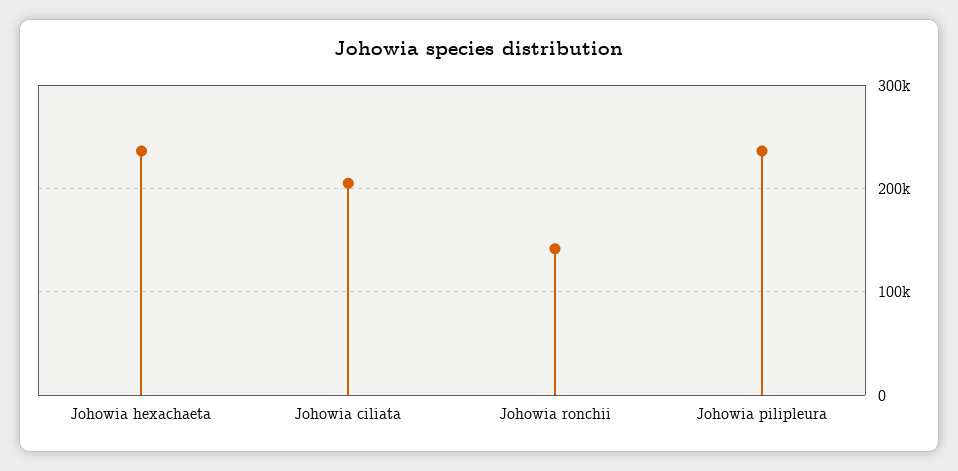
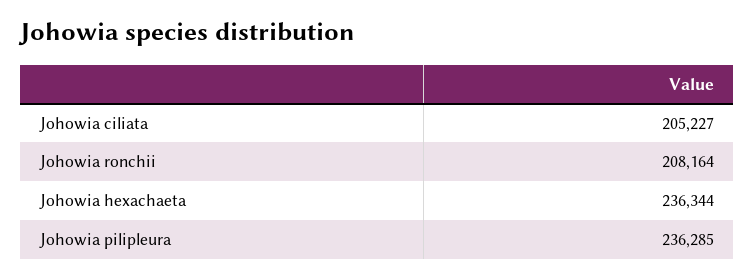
Johowia ronchii: 140000 -> 208164

